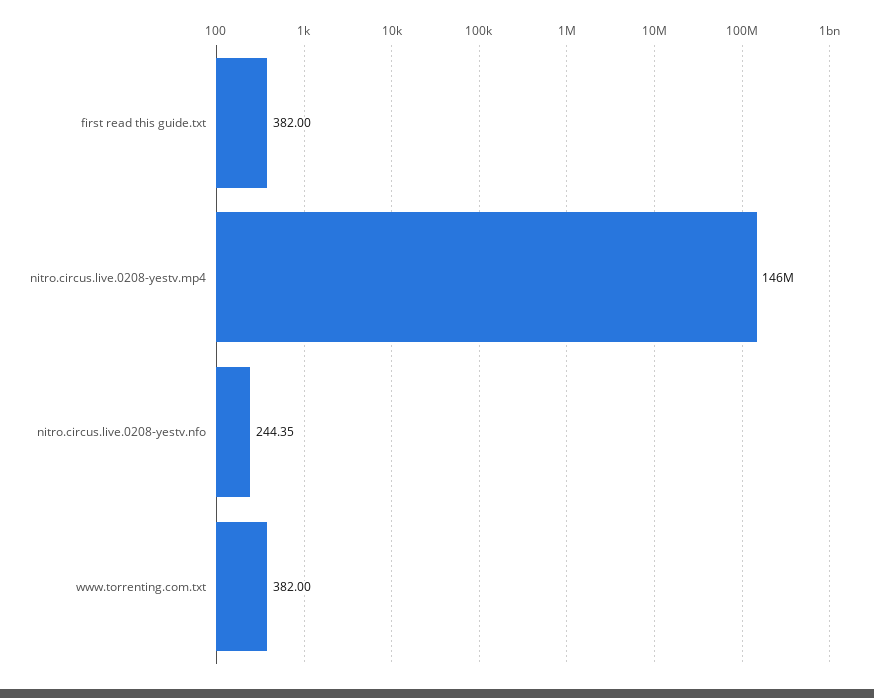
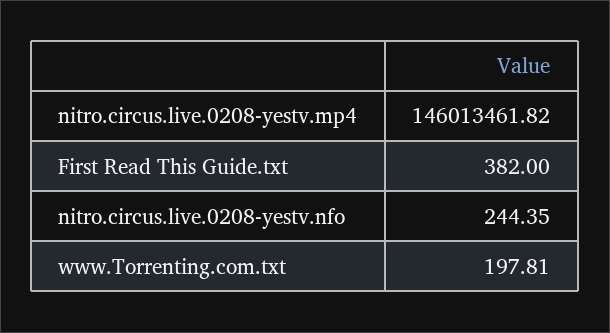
www.torrenting.com.txt: 382 -> 197.81

